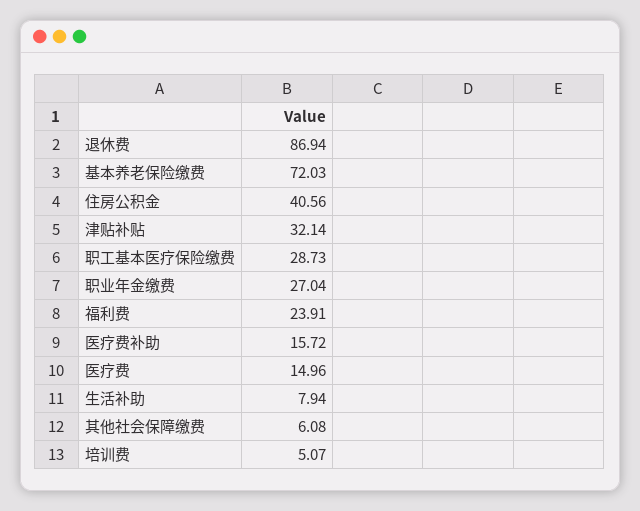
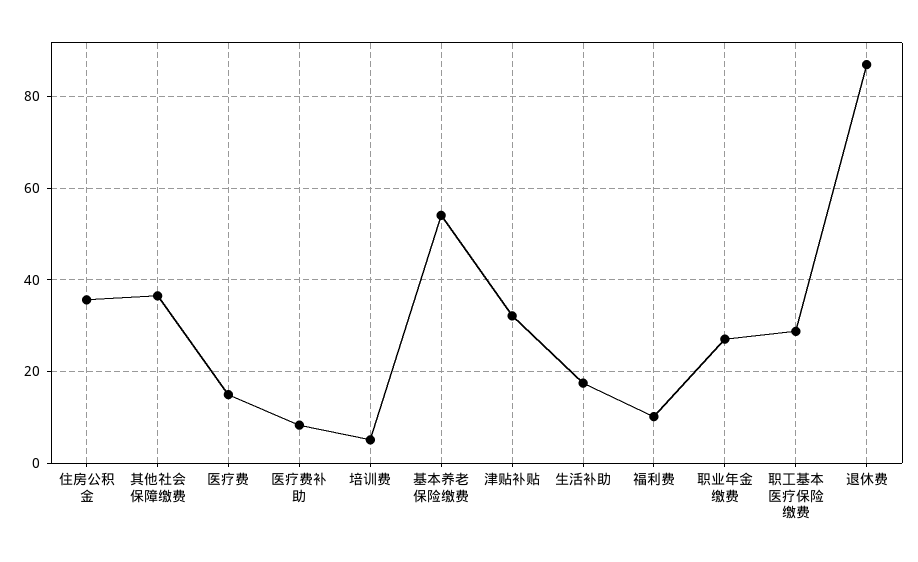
基本养老保险缴费: 72.03 -> 54
住房公积金: 40.56 -> 36
福利费: 23.91 -> 10
医疗费补助: 15.72 -> 8
生活补助: 7.94 -> 18
其他社会保障缴费: 6.08 -> 36

